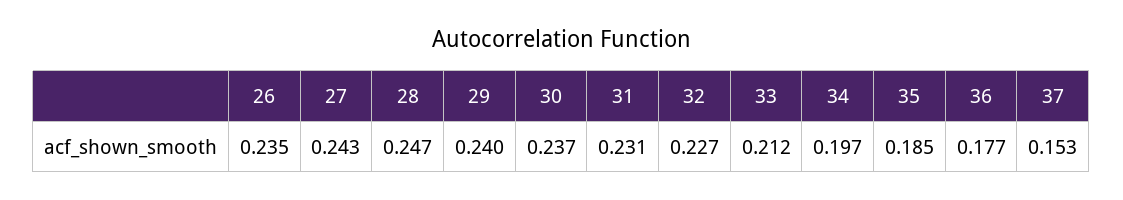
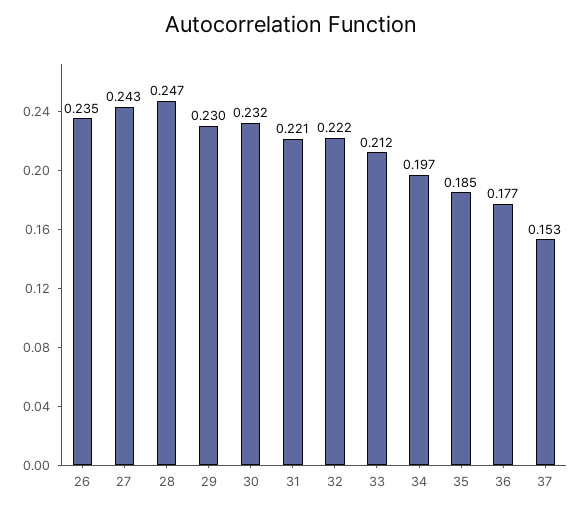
29: 0.24 -> 0.23
30: 0.237 -> 0.232
31: 0.231 -> 0.221
32: 0.227 -> 0.222

